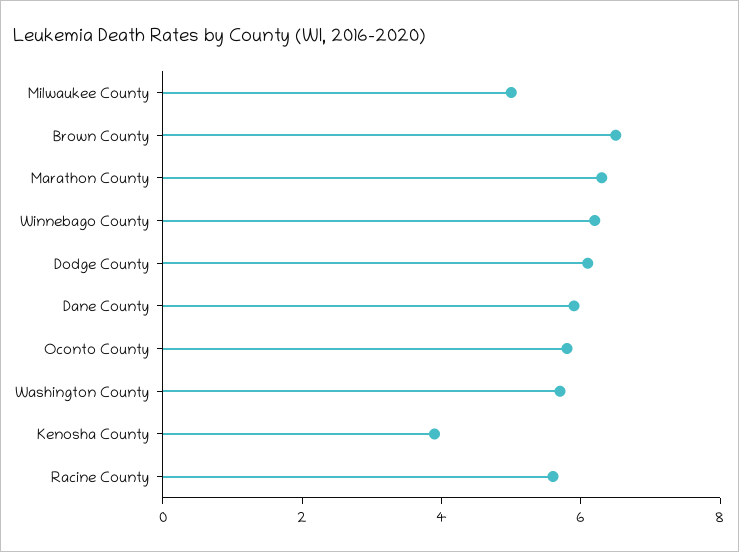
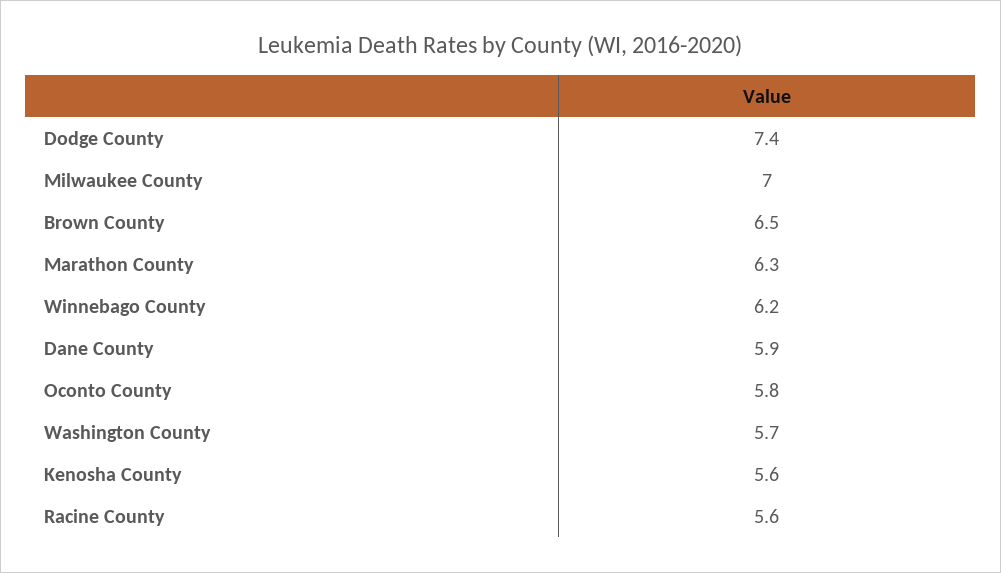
Milwaukee County: 5 -> 7
Dodge County: 6 -> 7.4
Kenosha County: 4 -> 5.6

